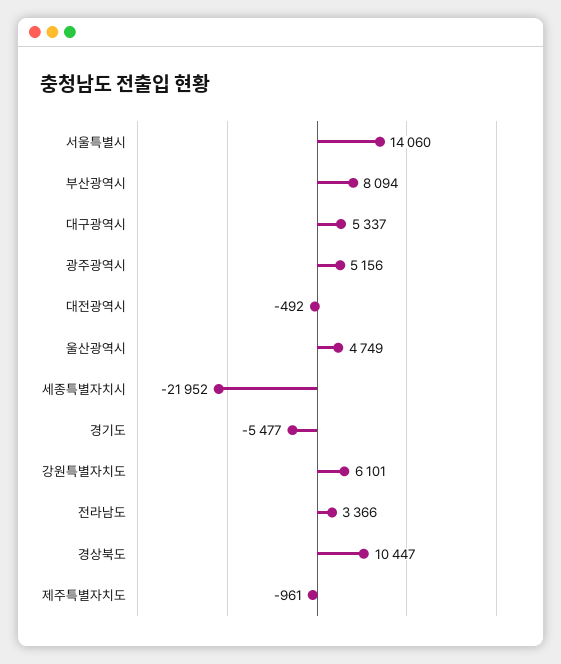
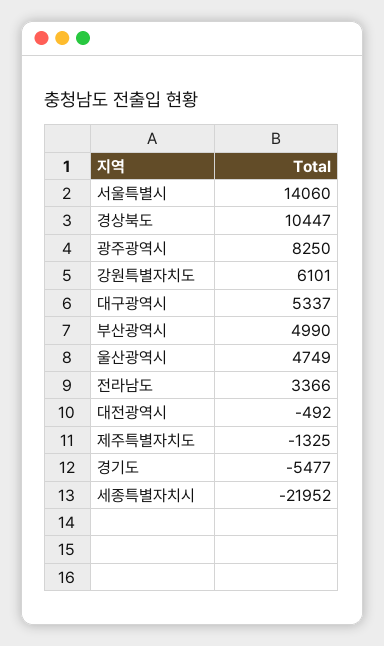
부산광역시: 8094 -> 4990
광주광역시: 5156 -> 8250
제주특별자치도: -961 -> -1325

